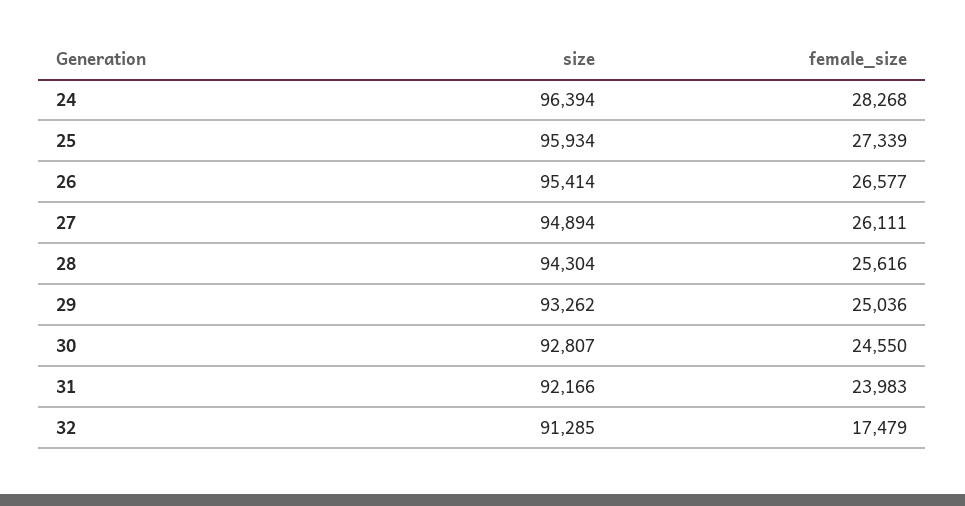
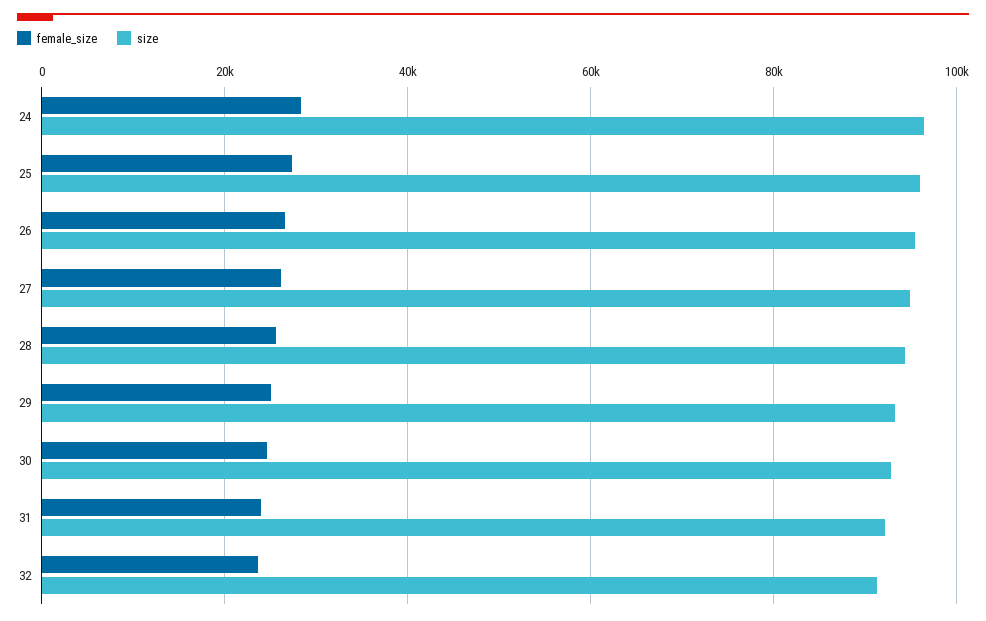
female_size, 32: 17479 -> 24000

